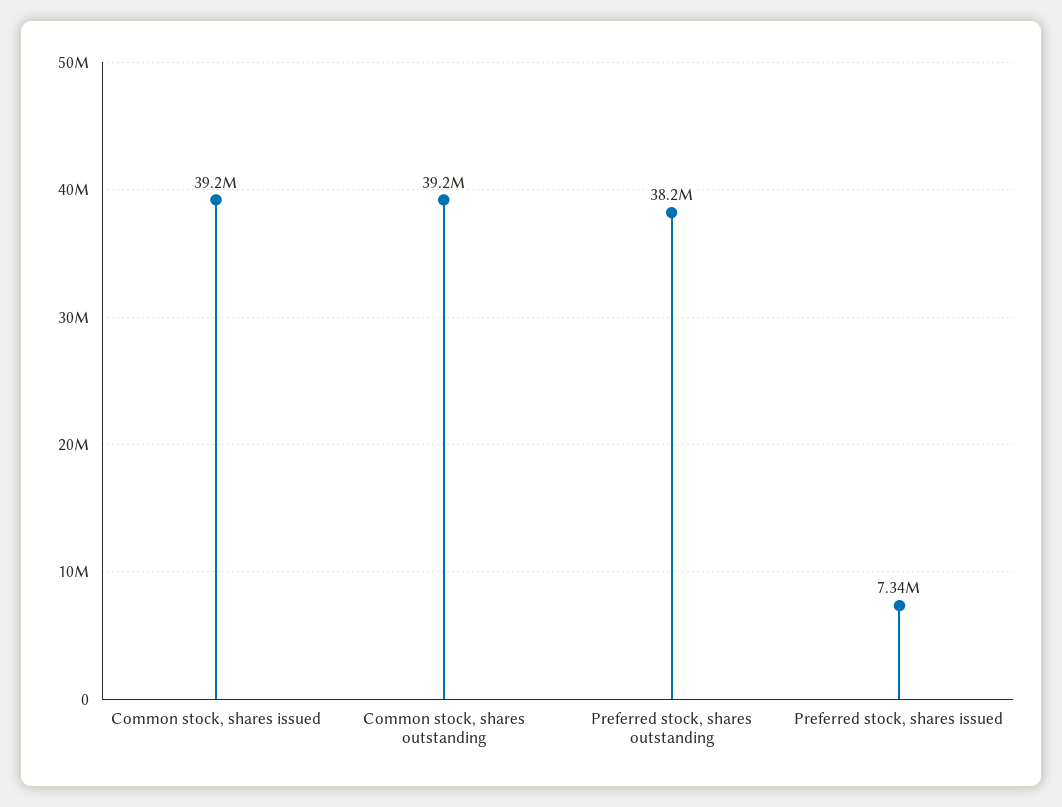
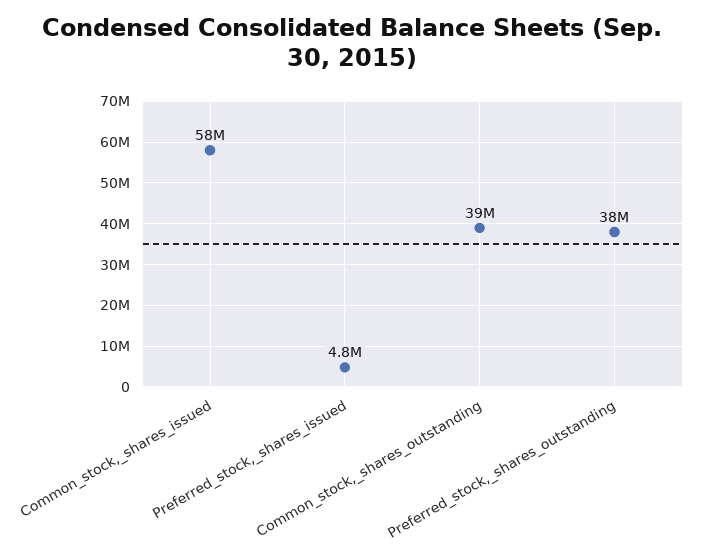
Common stock, shares issued: 39200000 -> 58000000
Preferred stock, shares issued: 7340000 -> 4800000

